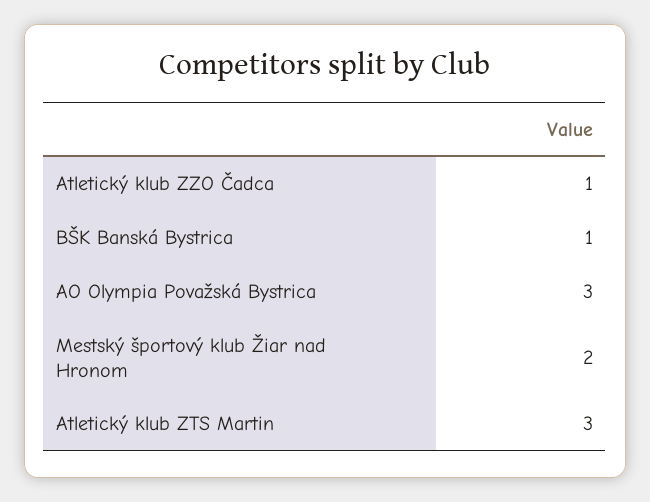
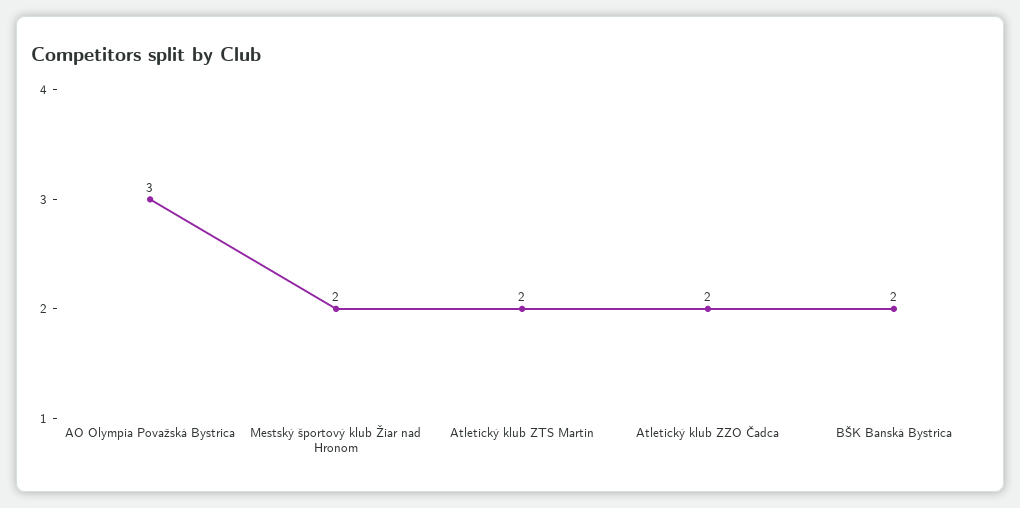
Atletický klub ZZO Čadca: 1 -> 2
BŠK Banská Bystrica: 1 -> 2
Atletický klub ZTS Martin: 3 -> 2

